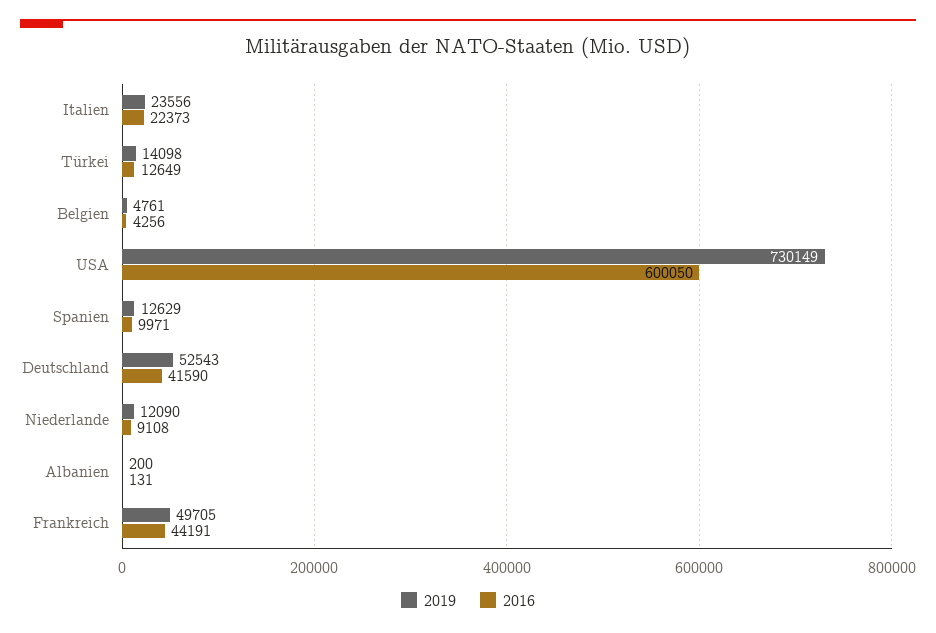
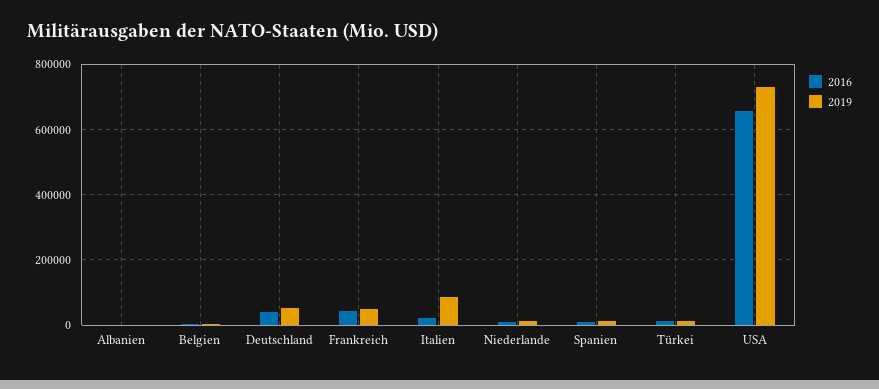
2019, Italien: 23556 -> 80000
2016, USA: 600050 -> 660000

